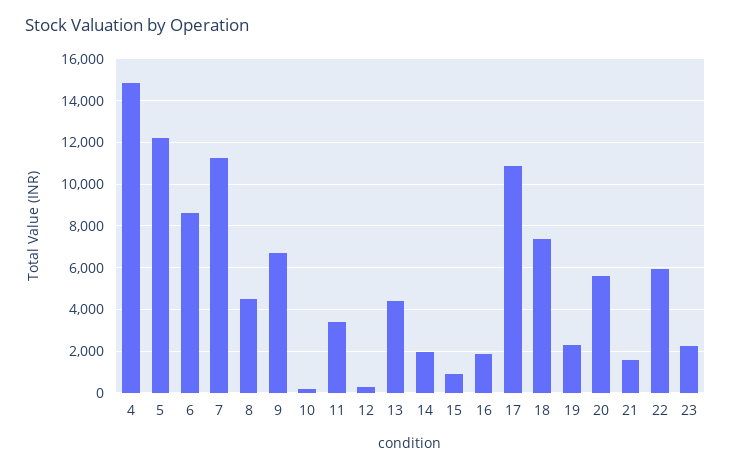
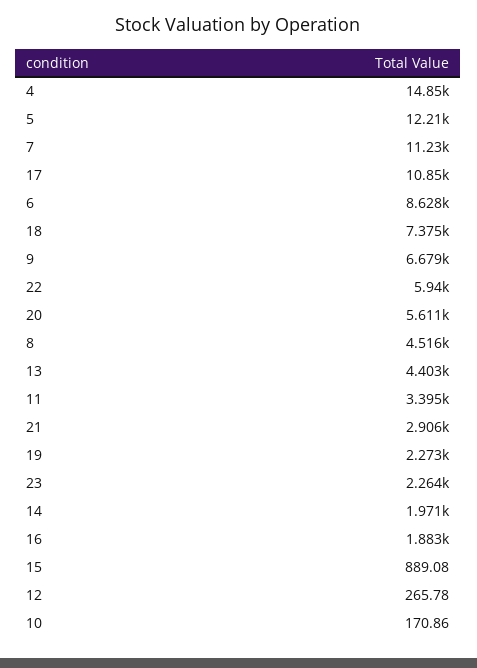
21: 1500 -> 2906

